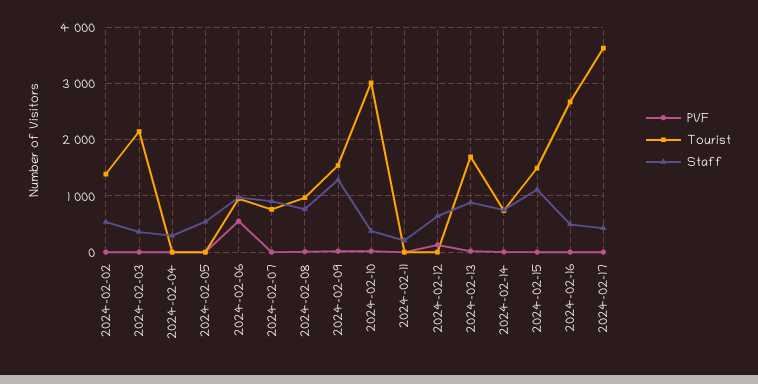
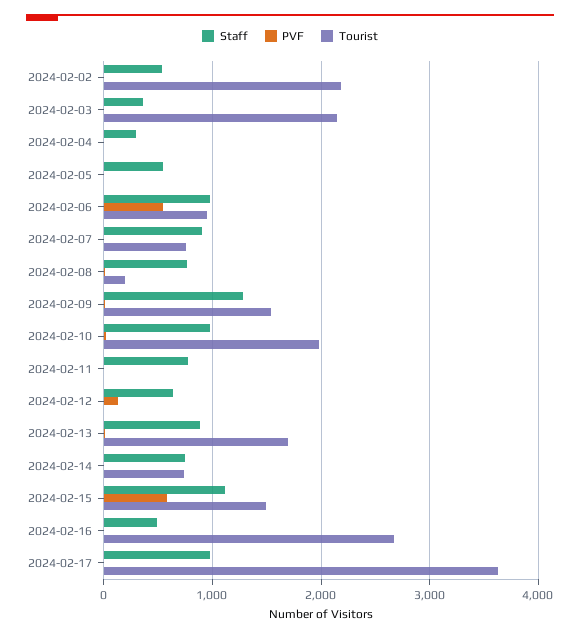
Tourist, 2024-02-02: 1400 -> 2200
Tourist, 2024-02-08: 1000 -> 200
Tourist, 2024-02-10: 3000 -> 2000
Staff, 2024-02-10: 400 -> 1000
Staff, 2024-02-11: 200 -> 800
PVF, 2024-02-15: 0 -> 600
Staff, 2024-02-17: 400 -> 1000

